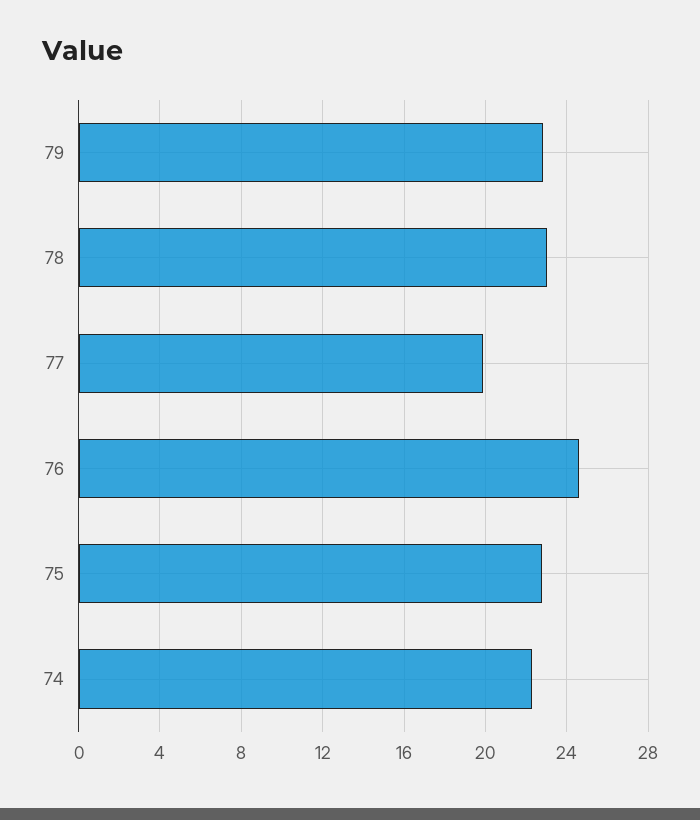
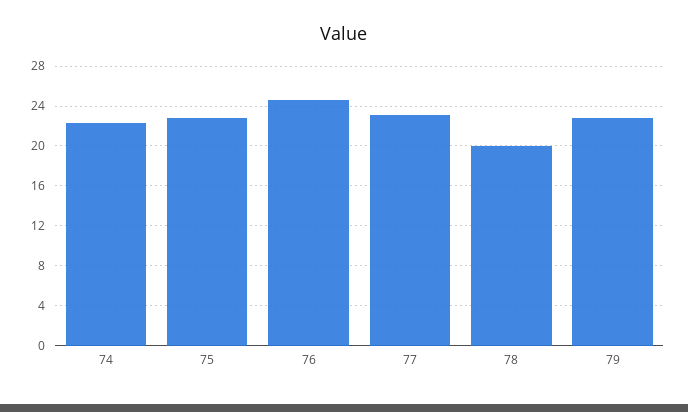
78: 23 -> 20
77: 20 -> 23

